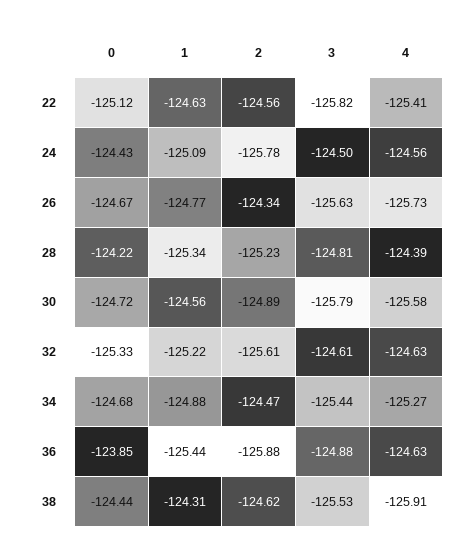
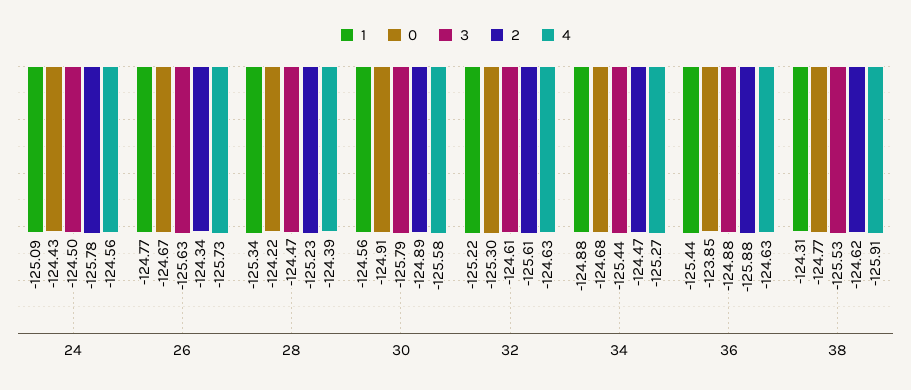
0, 22: -125.12 -> none
1, 22: -124.63 -> none
2, 22: -124.56 -> none
3, 22: -125.82 -> none
4, 22: -125.41 -> none
3, 28: -124.81 -> -124.47
0, 30: -124.72 -> -124.91
0, 32: -125.33 -> -125.3
0, 38: -124.44 -> -124.77

